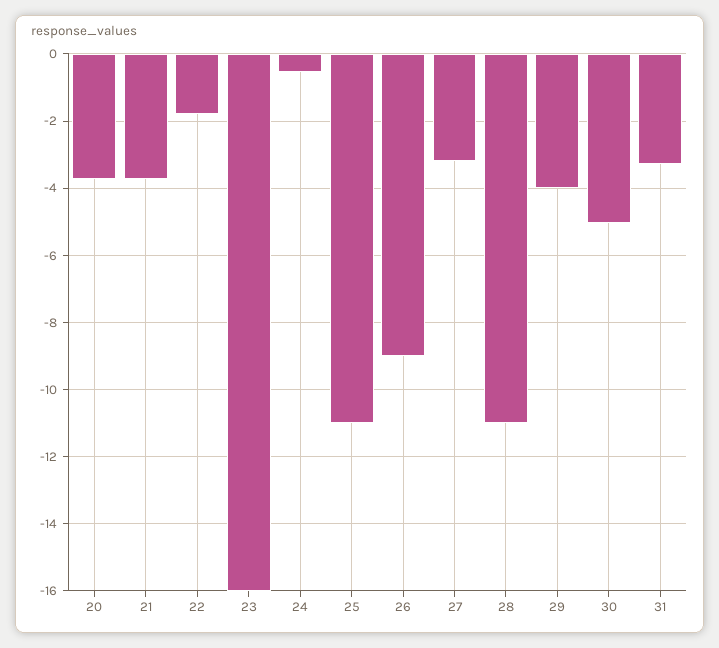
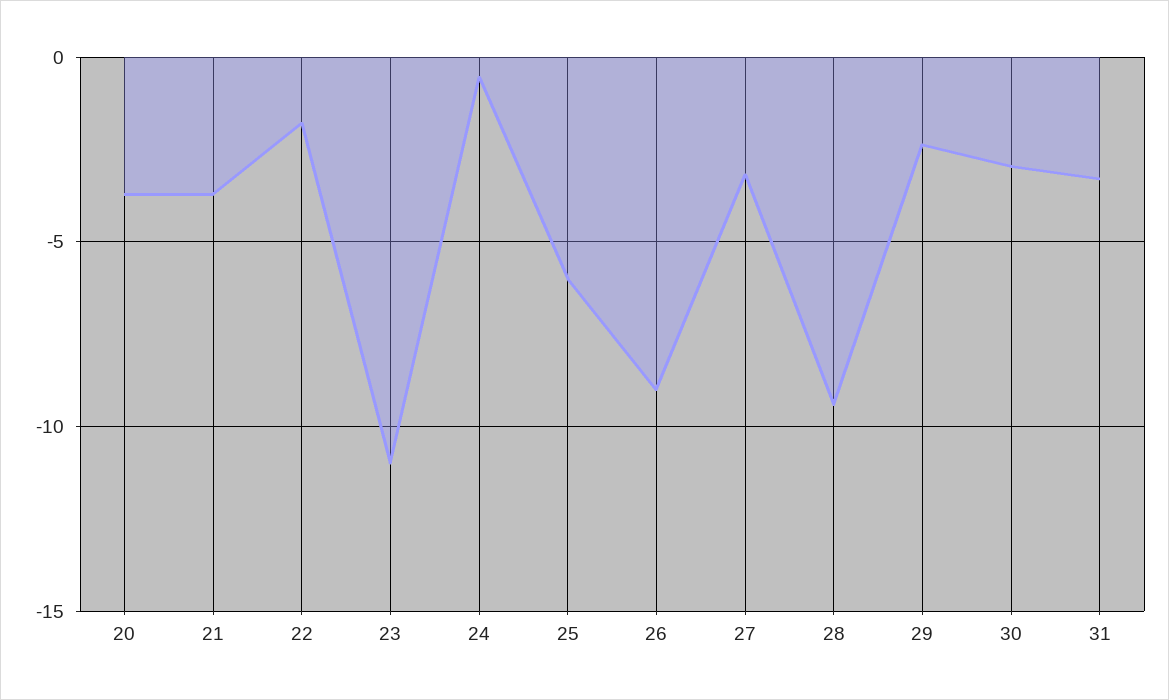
23: -16 -> -11
25: -11 -> -6
28: -11 -> -9.5
29: -4 -> -2.5
30: -5 -> -3

